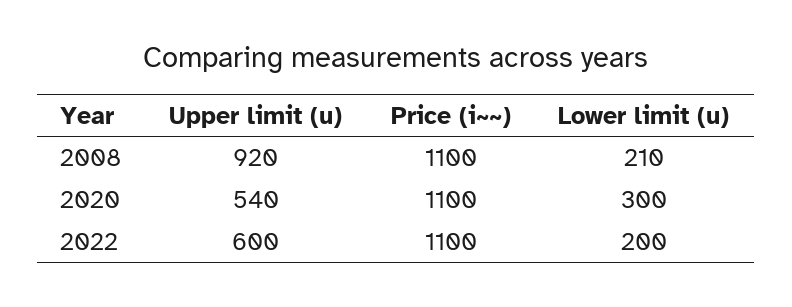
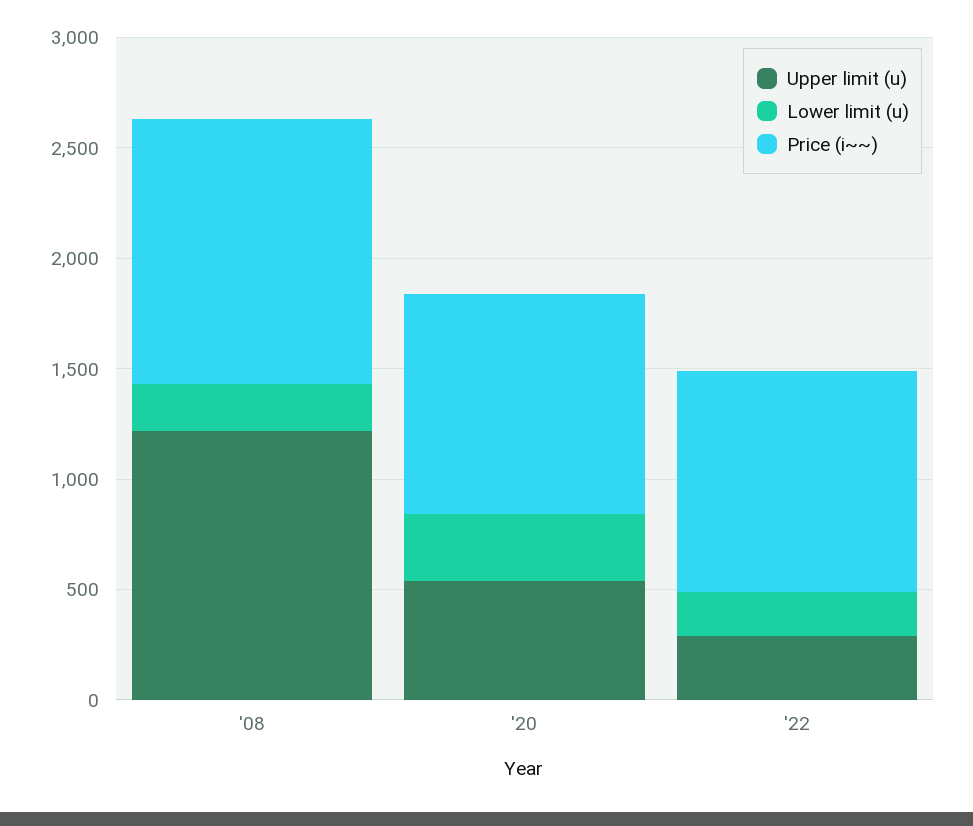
Upper limit (u), 2008: 920 -> 1200
Price (i~~), 2008: 1100 -> 1200
Price (i~~), 2020: 1100 -> 1000
Upper limit (u), 2022: 600 -> 300
Price (i~~), 2022: 1100 -> 1000

